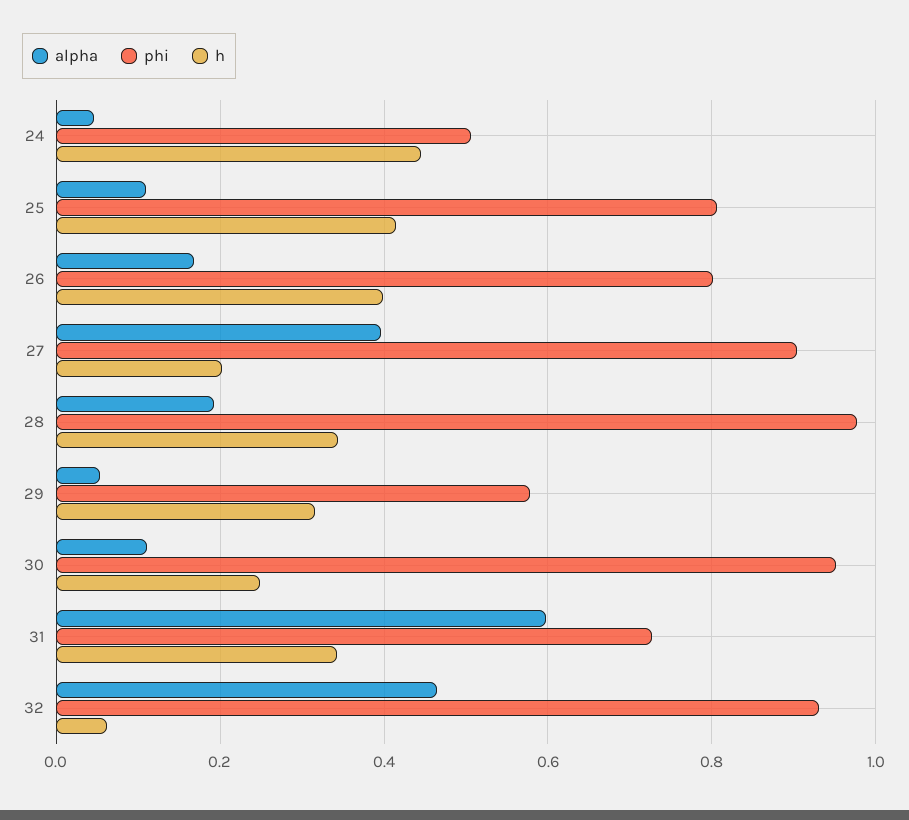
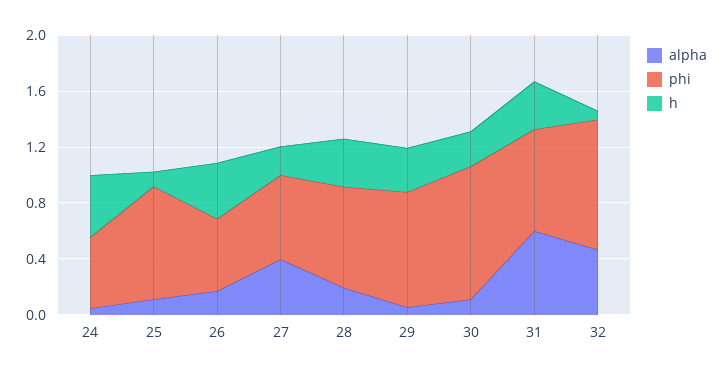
h, 25: 0.42 -> 0.1
phi, 26: 0.8 -> 0.5
phi, 27: 0.9 -> 0.6
phi, 28: 0.98 -> 0.7
phi, 29: 0.58 -> 0.8

